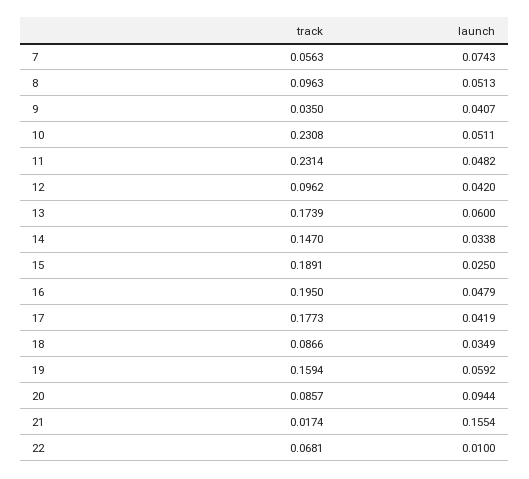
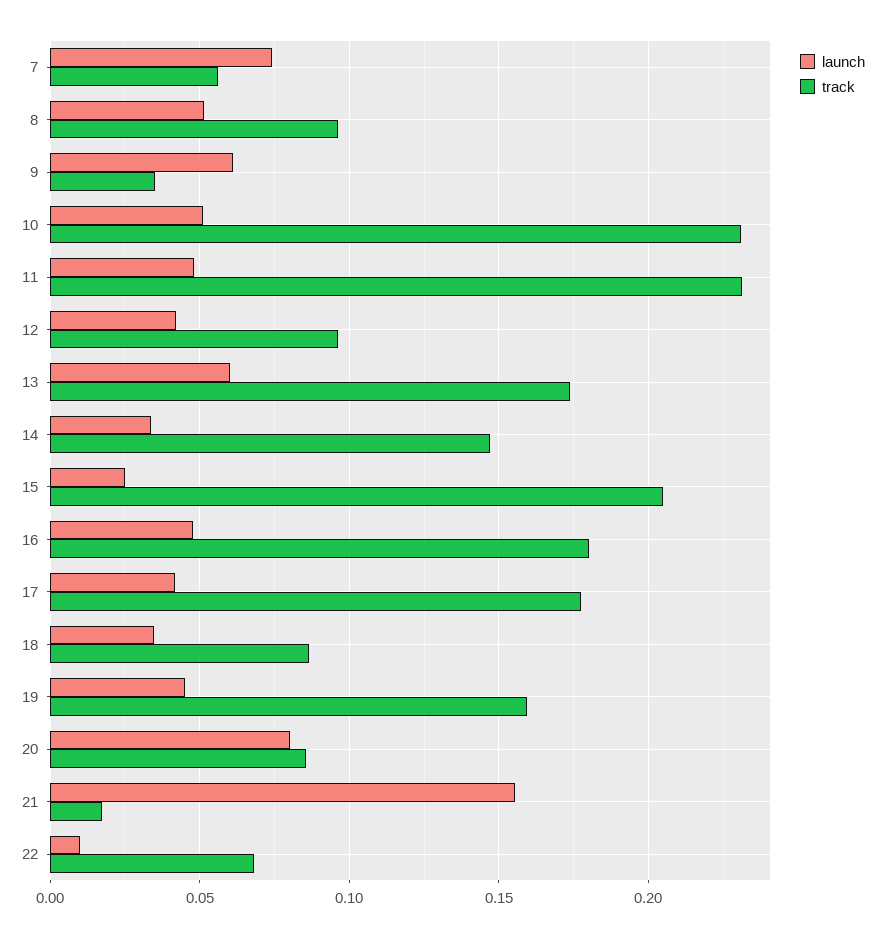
launch, 9: 0.0407 -> 0.06
track, 15: 0.1891 -> 0.205
track, 16: 0.195 -> 0.18
launch, 19: 0.0592 -> 0.045
launch, 20: 0.0944 -> 0.08

